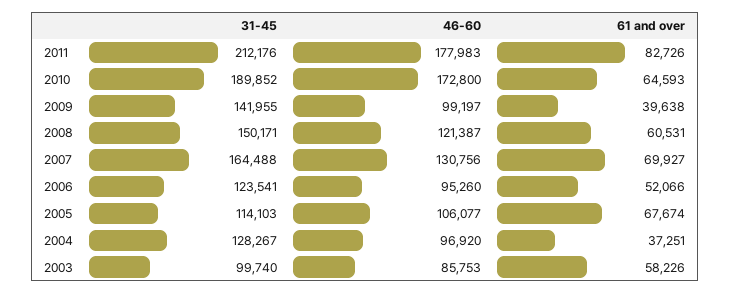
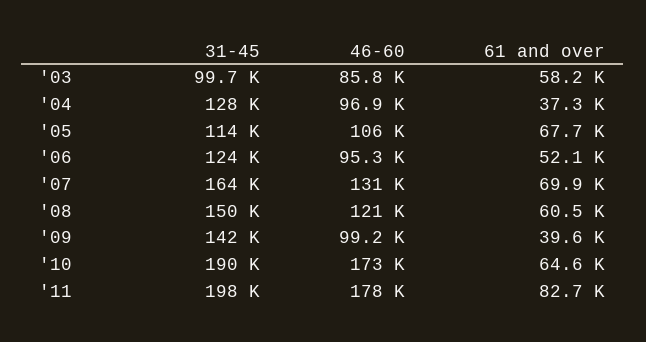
31-45, 2011: 212176 -> 198000

